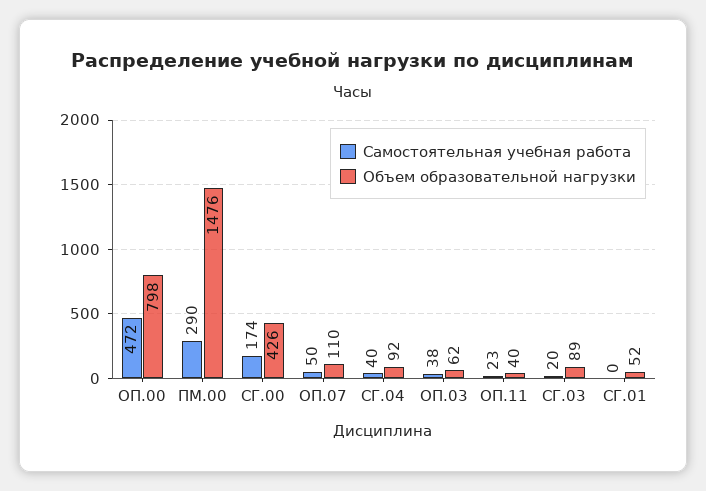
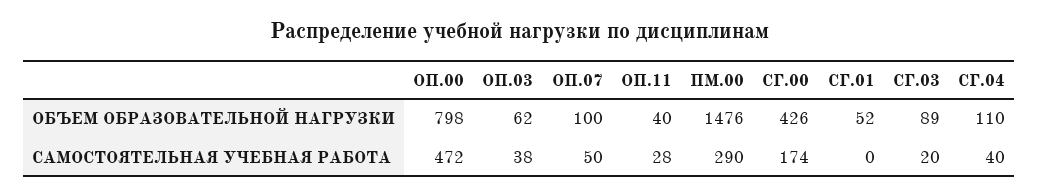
Объем образовательной нагрузки, ОП.07: 110 -> 100
Объем образовательной нагрузки, СГ.04: 92 -> 110
Самостоятельная учебная работа, ОП.11: 23 -> 28

